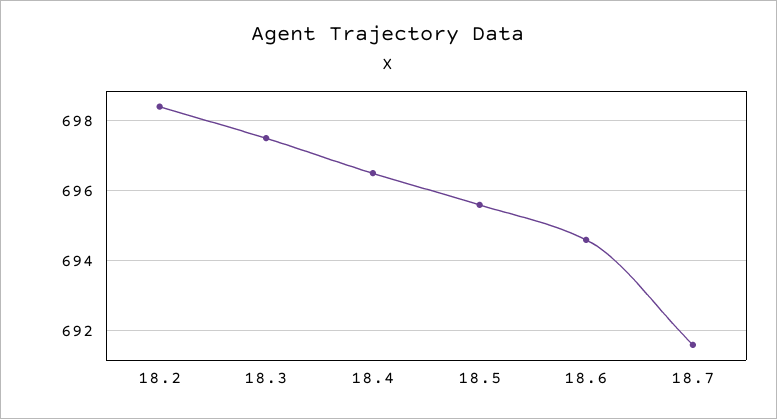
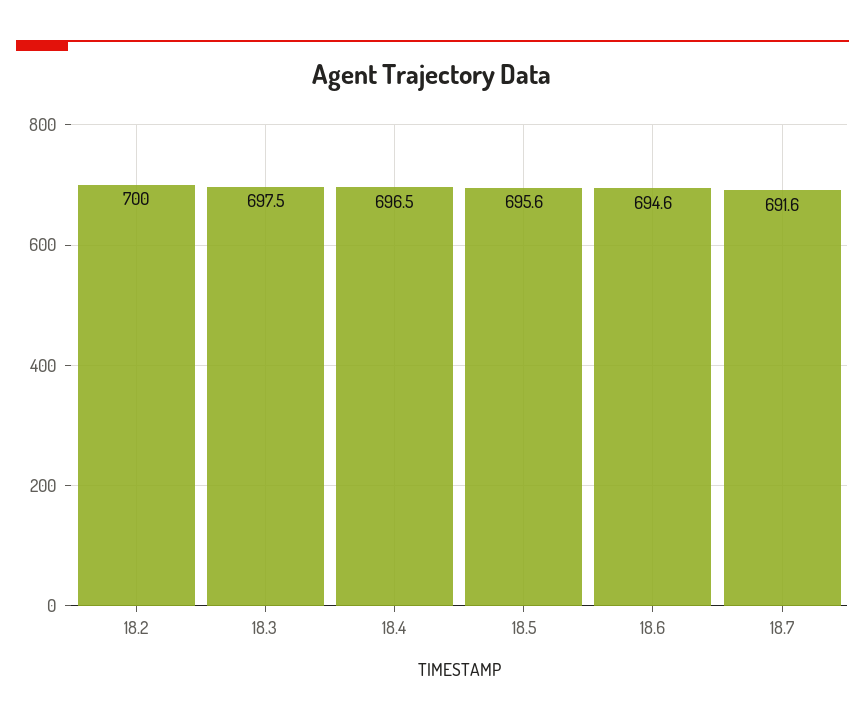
18.2: 698.5 -> 700

